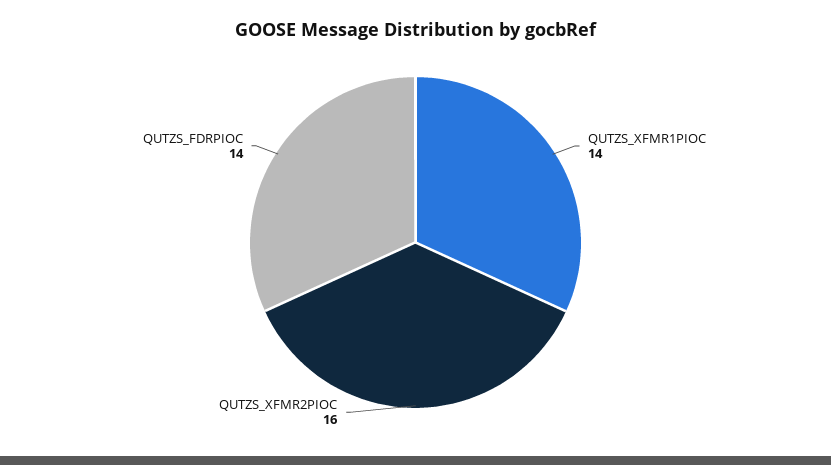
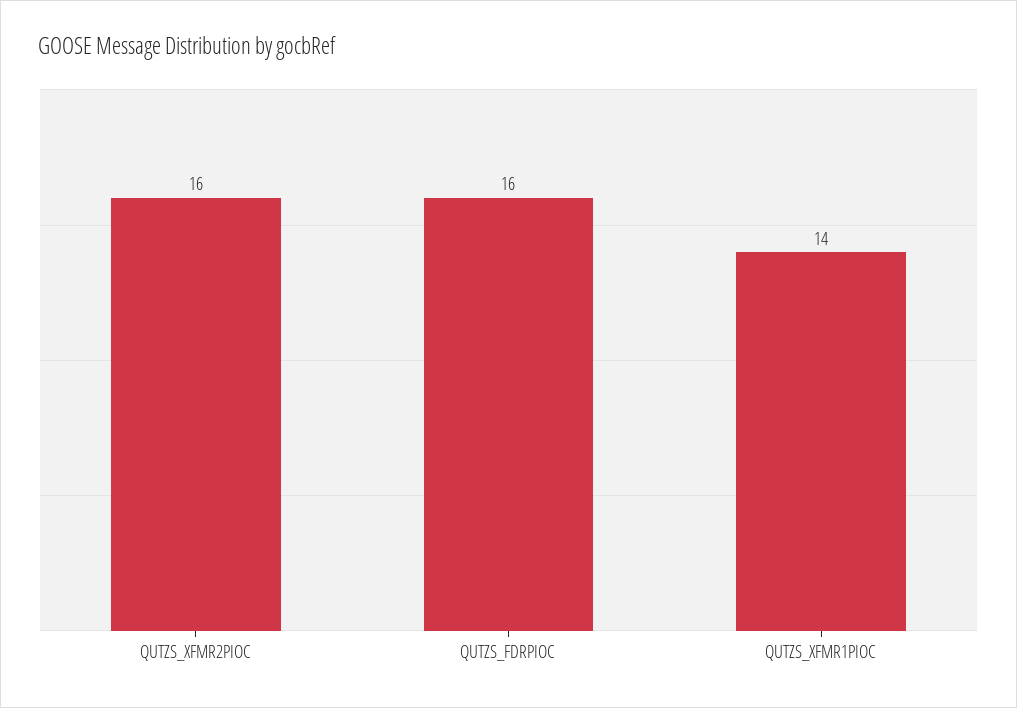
QUTZS_FDRPIOC: 14 -> 16

